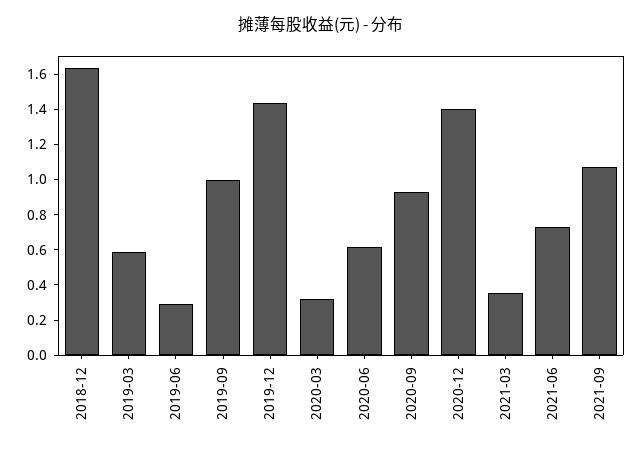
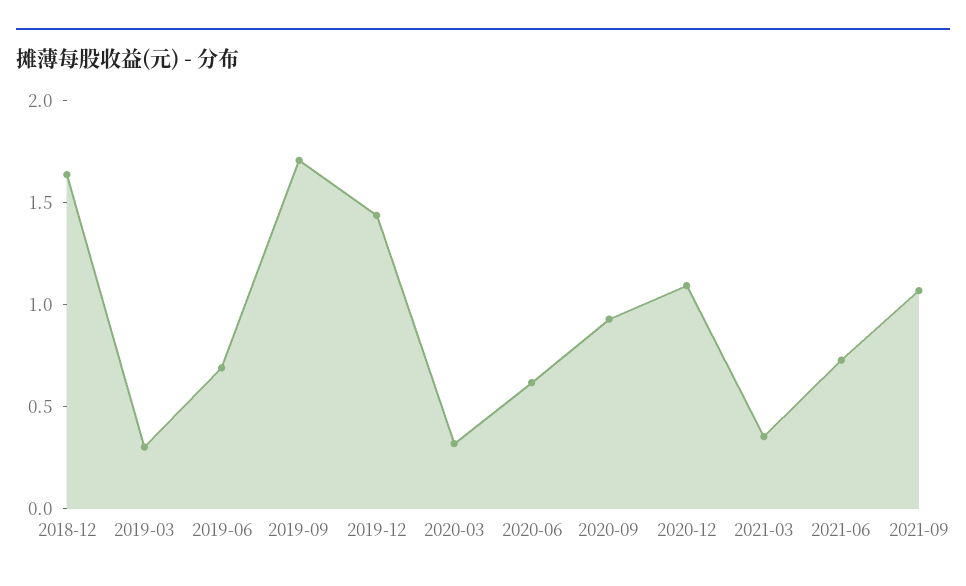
2019-03: 0.6 -> 0.3
2019-06: 0.3 -> 0.7
2019-09: 1 -> 1.7
2020-12: 1.4 -> 1.1

